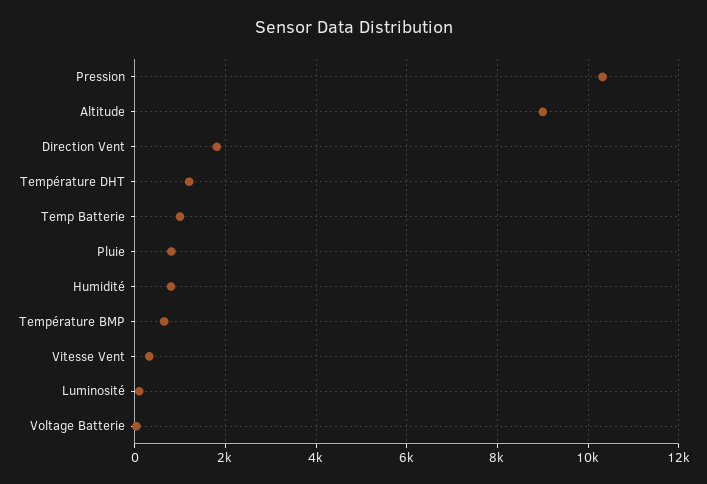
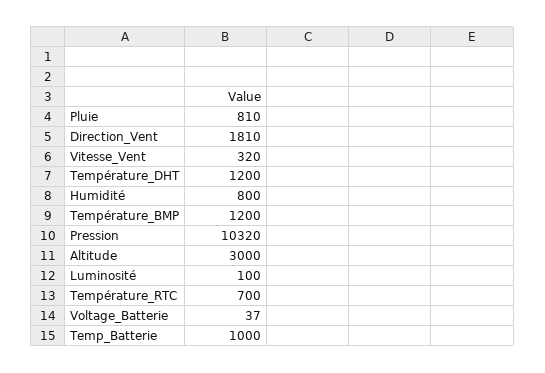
Altitude: 9000 -> 3000
Température BMP: 600 -> 1200
Température_RTC: none -> 700

